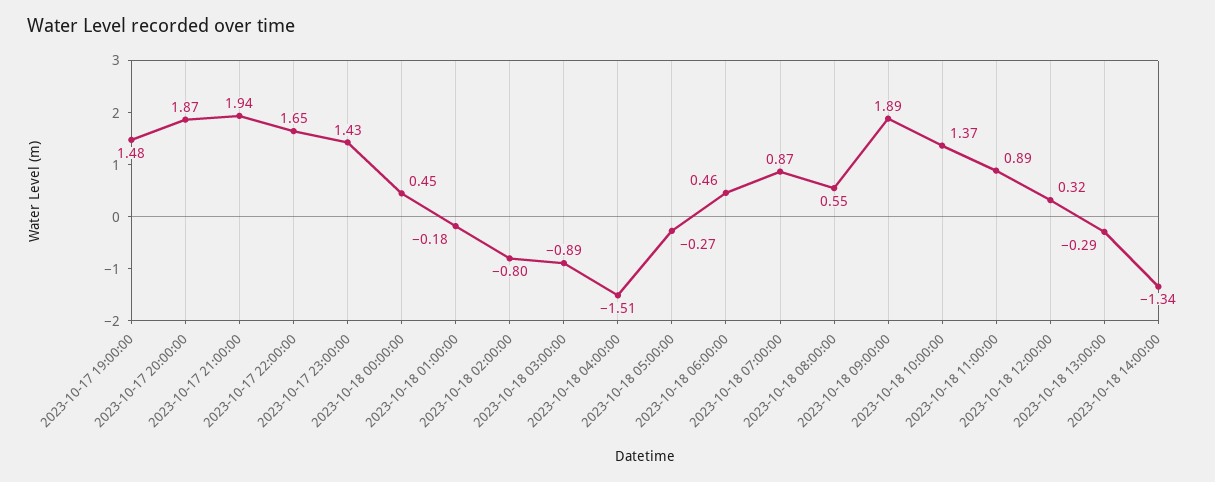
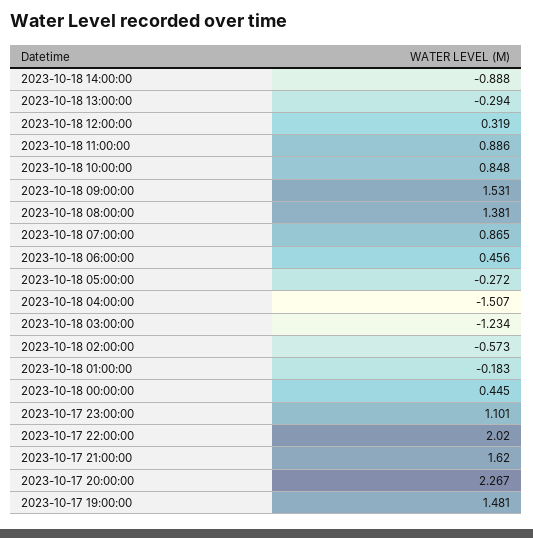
2023-10-17 20:00:00: 1.87 -> 2.267
2023-10-17 21:00:00: 1.94 -> 1.62
2023-10-17 22:00:00: 1.65 -> 2.02
2023-10-17 23:00:00: 1.43 -> 1.101
2023-10-18 02:00:00: -0.8 -> -0.573
2023-10-18 03:00:00: -0.89 -> -1.234
2023-10-18 08:00:00: 0.55 -> 1.381
2023-10-18 09:00:00: 1.89 -> 1.531
2023-10-18 10:00:00: 1.37 -> 0.848
2023-10-18 14:00:00: -1.34 -> -0.888

